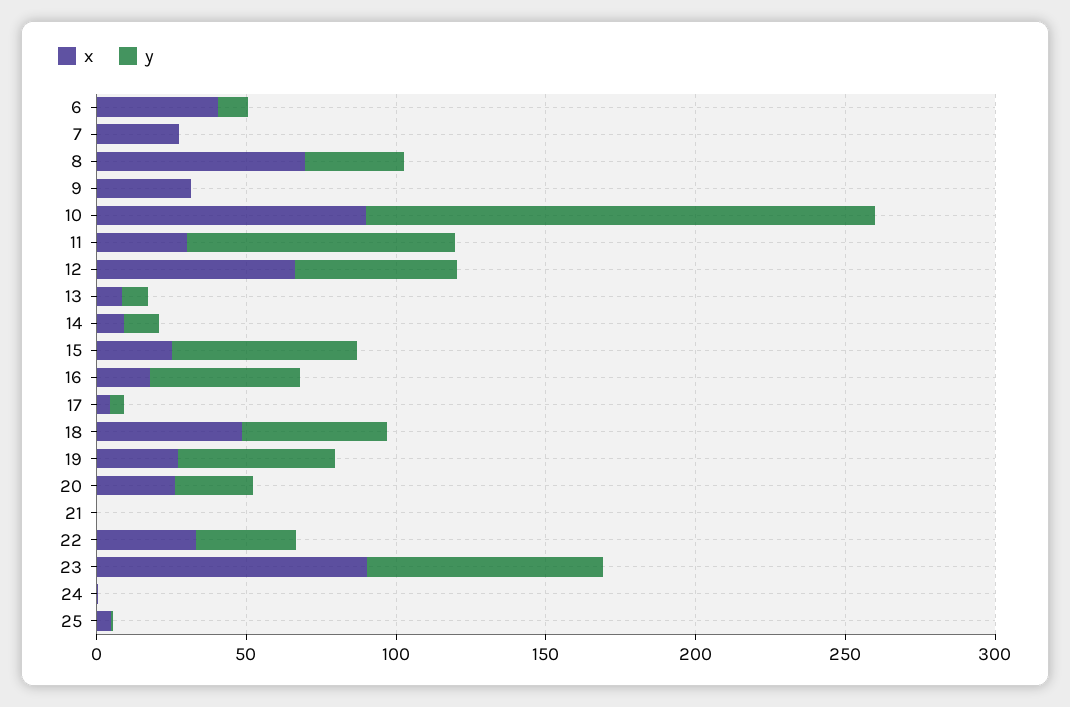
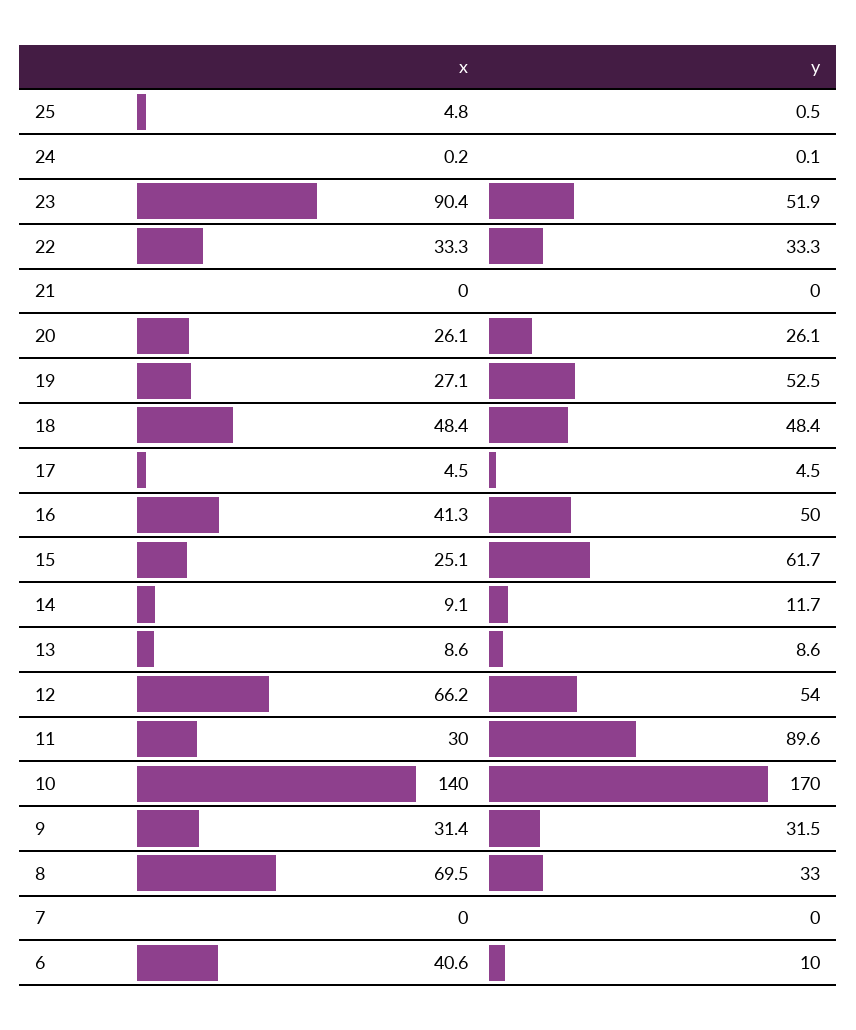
x, 7: 30 -> 0
y, 9: 0 -> 31.5
x, 10: 90 -> 140
x, 16: 20 -> 41.3
y, 23: 80 -> 51.9

